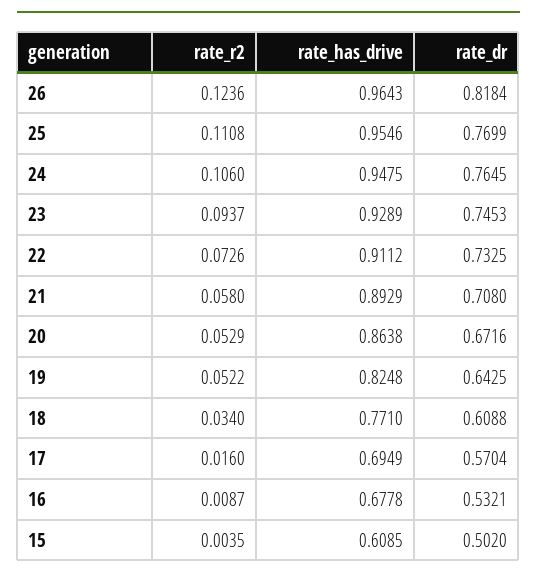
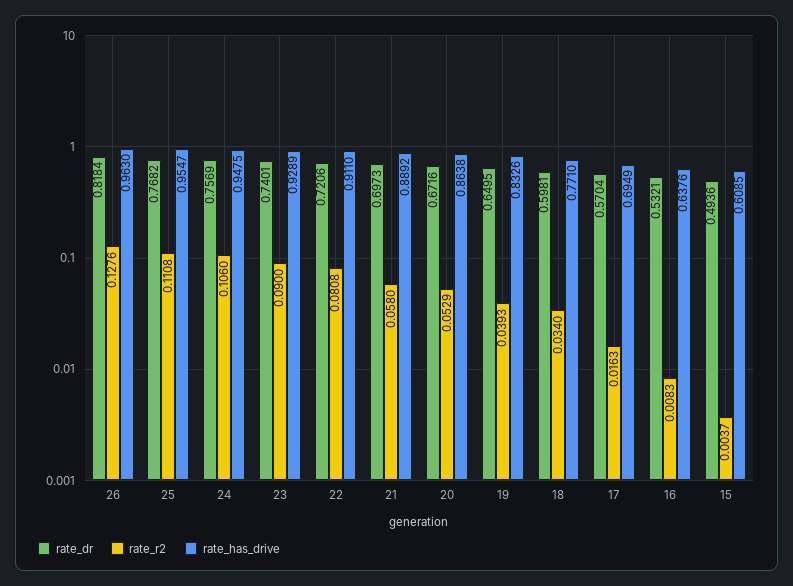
rate_r2, 26: 0.1236 -> 0.1276
rate_has_drive, 26: 0.9643 -> 0.963
rate_has_drive, 25: 0.9546 -> 0.9547
rate_dr, 25: 0.7699 -> 0.7682
rate_dr, 24: 0.7645 -> 0.7569
rate_r2, 23: 0.0937 -> 0.09
rate_dr, 23: 0.7453 -> 0.7401
rate_r2, 22: 0.0726 -> 0.0808
rate_has_drive, 22: 0.9112 -> 0.911
rate_dr, 22: 0.7325 -> 0.7206
rate_has_drive, 21: 0.8929 -> 0.8892
rate_dr, 21: 0.708 -> 0.6973
rate_r2, 19: 0.0522 -> 0.0393
rate_has_drive, 19: 0.8248 -> 0.8326
rate_dr, 19: 0.6425 -> 0.6495
rate_dr, 18: 0.6088 -> 0.5981
rate_r2, 17: 0.016 -> 0.0163
rate_r2, 16: 0.0087 -> 0.0083
rate_has_drive, 16: 0.6778 -> 0.6376
rate_r2, 15: 0.0035 -> 0.0037
rate_dr, 15: 0.502 -> 0.4936

